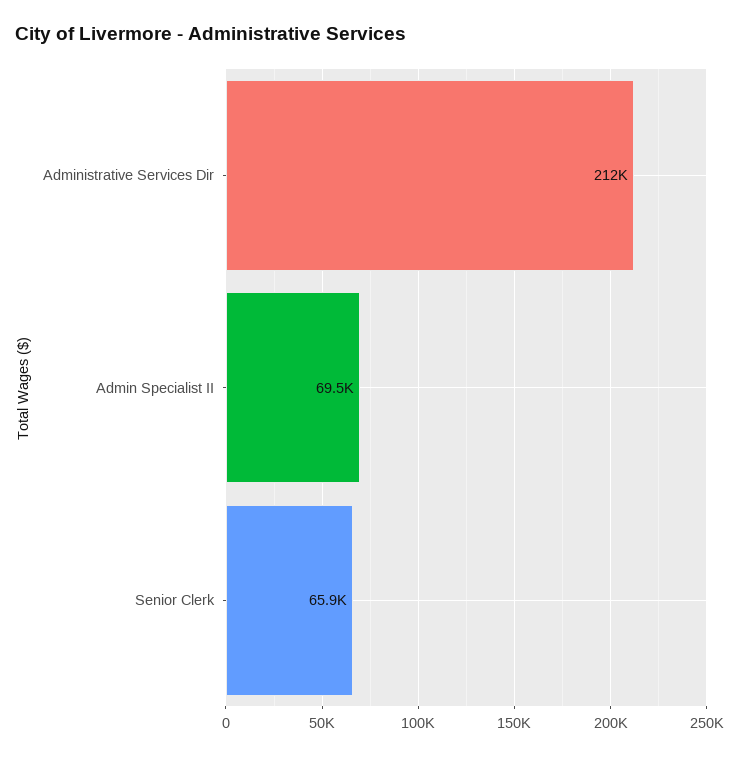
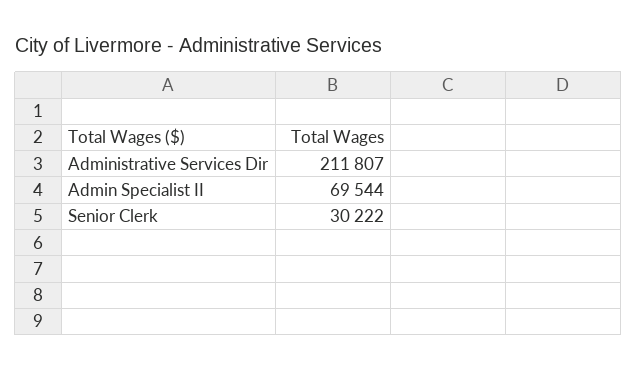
Senior Clerk: 65900 -> 30222

